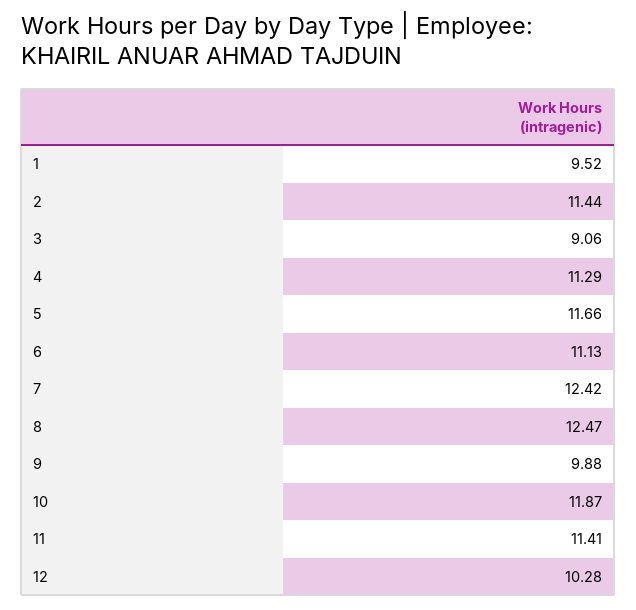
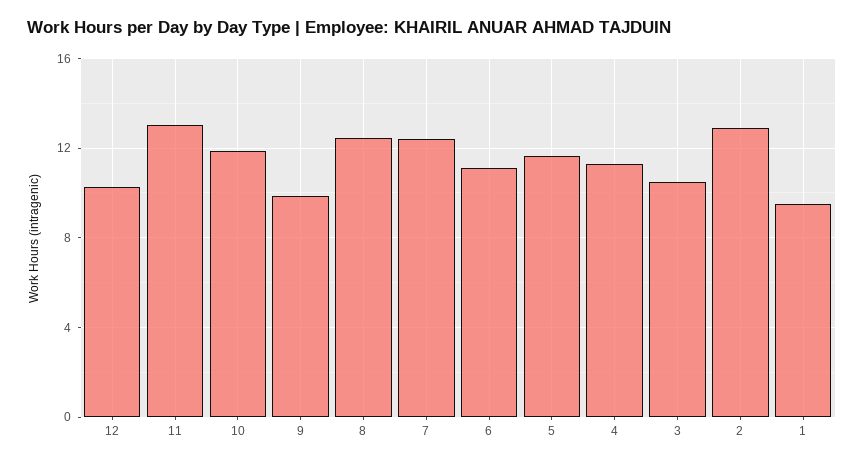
2: 11.44 -> 13
3: 9.06 -> 10.5
11: 11.41 -> 13

